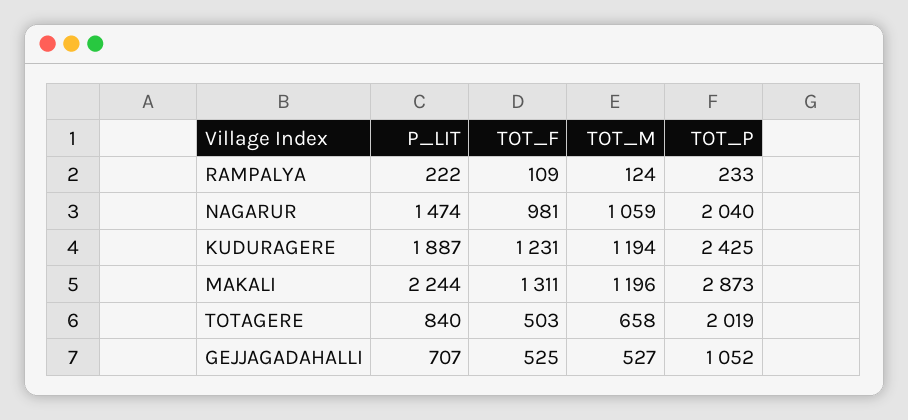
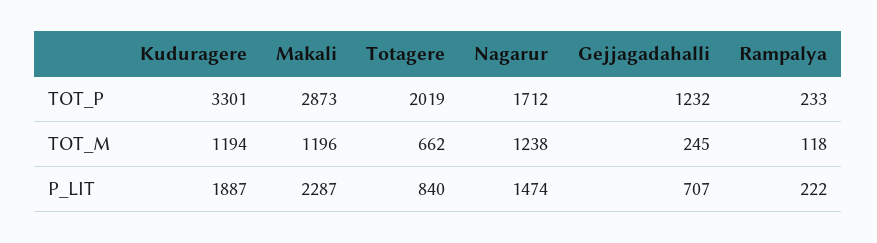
TOT_F, RAMPALYA: 109 -> none
TOT_M, RAMPALYA: 124 -> 118
TOT_F, NAGARUR: 981 -> none
TOT_M, NAGARUR: 1059 -> 1238
TOT_P, NAGARUR: 2040 -> 1712
TOT_F, KUDURAGERE: 1231 -> none
TOT_P, KUDURAGERE: 2425 -> 3301
P_LIT, MAKALI: 2244 -> 2287
TOT_F, MAKALI: 1311 -> none
TOT_F, TOTAGERE: 503 -> none
TOT_M, TOTAGERE: 658 -> 662
TOT_F, GEJJAGADAHALLI: 525 -> none
TOT_M, GEJJAGADAHALLI: 527 -> 245
TOT_P, GEJJAGADAHALLI: 1052 -> 1232

